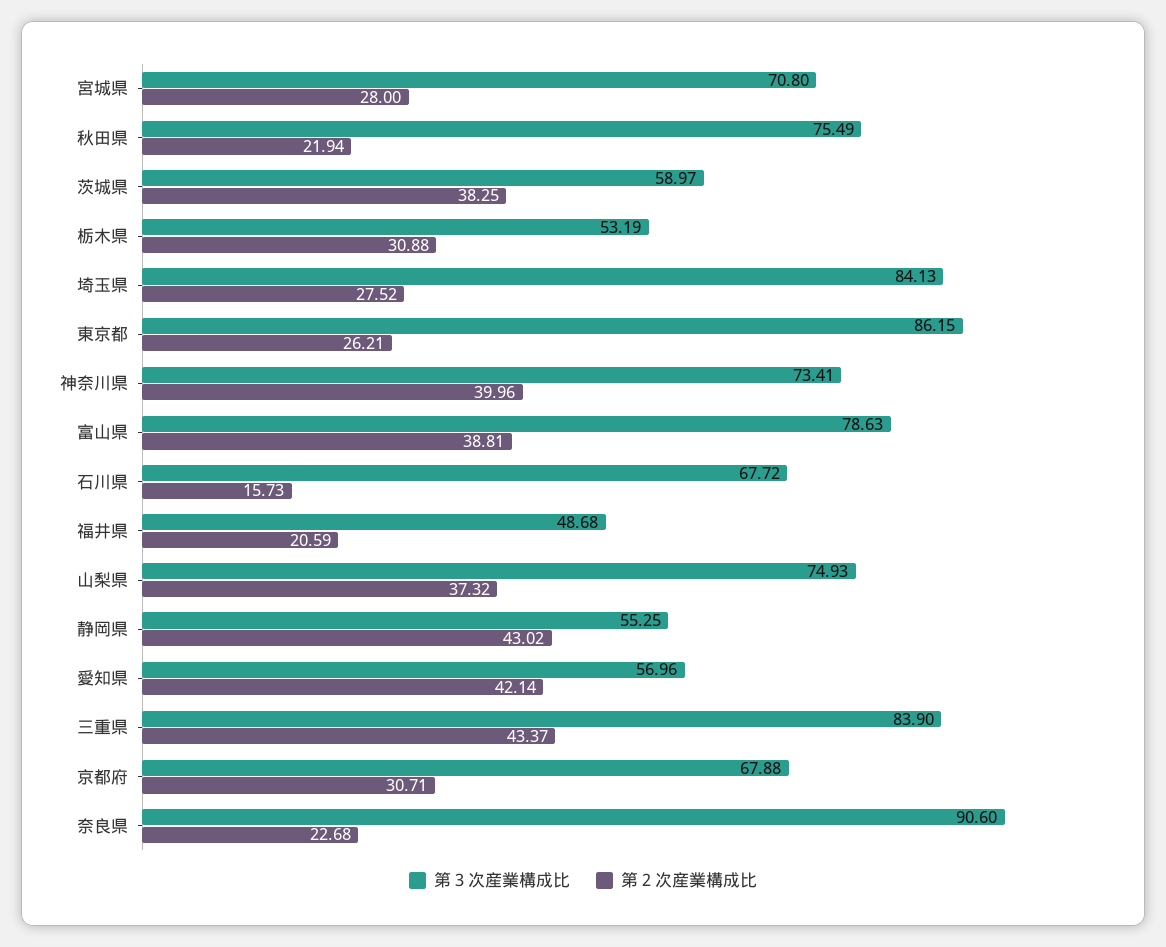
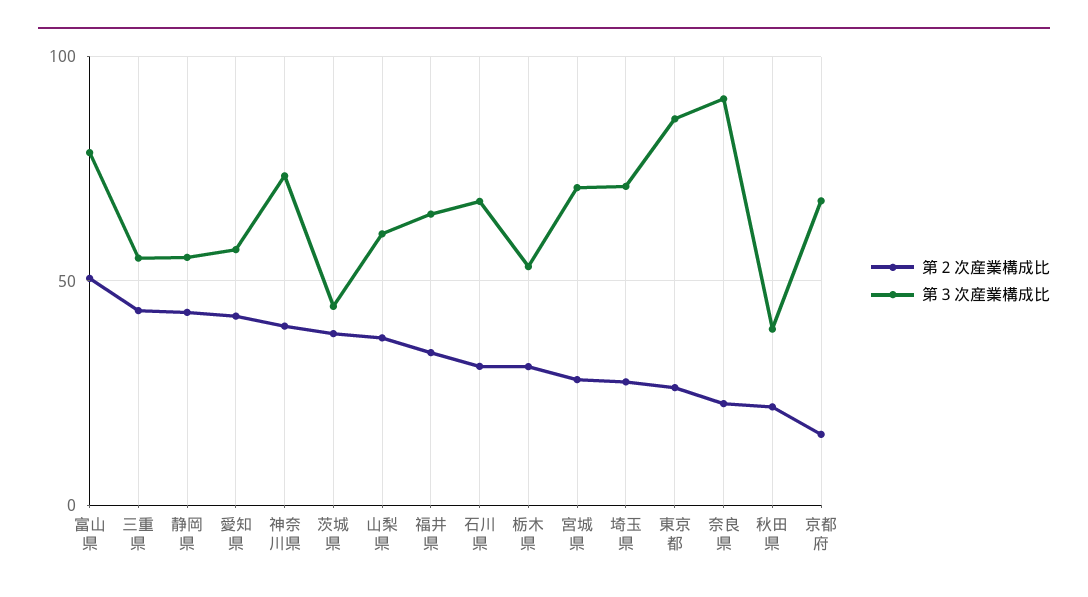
第３次産業構成比, 秋田県: 75.49 -> 40
第３次産業構成比, 茨城県: 58.97 -> 45
第３次産業構成比, 埼玉県: 84.13 -> 70
第２次産業構成比, 富山県: 38.81 -> 50
第２次産業構成比, 石川県: 15.73 -> 30
第３次産業構成比, 福井県: 48.68 -> 65
第２次産業構成比, 福井県: 20.59 -> 35
第３次産業構成比, 山梨県: 74.93 -> 60
第３次産業構成比, 三重県: 83.9 -> 55
第２次産業構成比, 京都府: 30.71 -> 15

